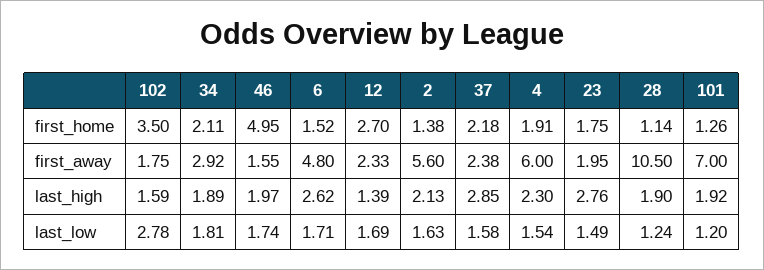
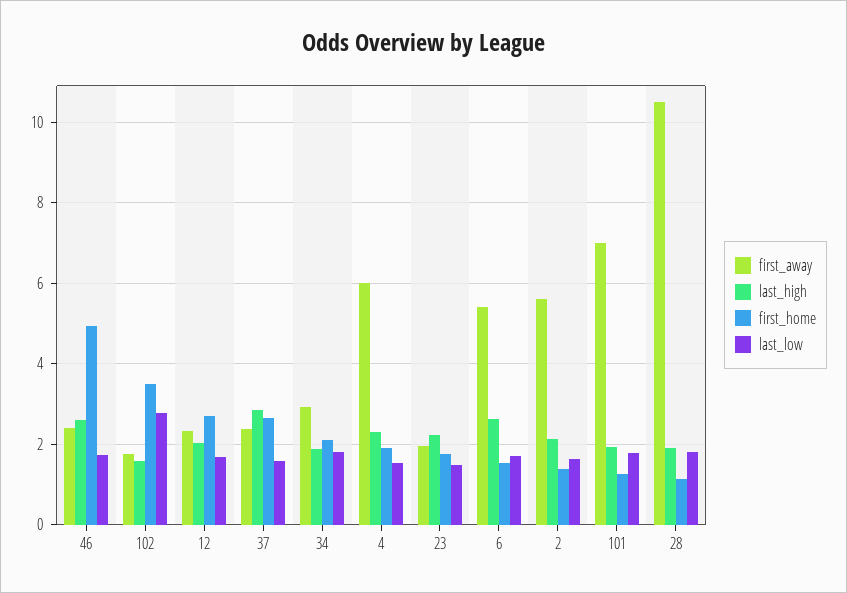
first_home, 37: 2.18 -> 2.6
first_away, 46: 1.55 -> 2.4
first_away, 6: 4.8 -> 5.4
last_high, 46: 1.97 -> 2.6
last_high, 12: 1.39 -> 2
last_high, 23: 2.76 -> 2.2
last_low, 28: 1.24 -> 1.8
last_low, 101: 1.2 -> 1.8

